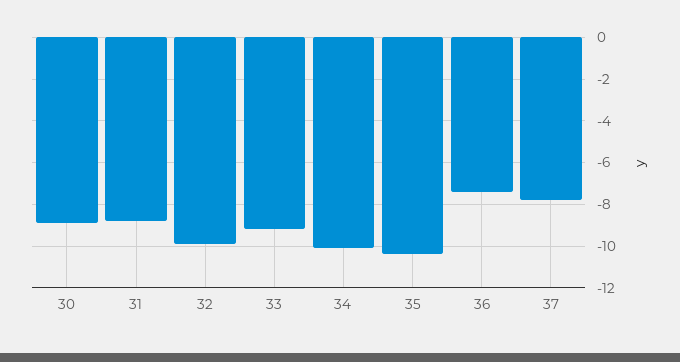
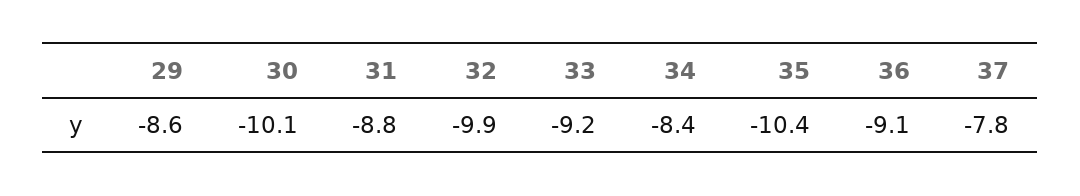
30: -9 -> -10.1
34: -10 -> -8.4
36: -7.5 -> -9.1
29: none -> -8.6

